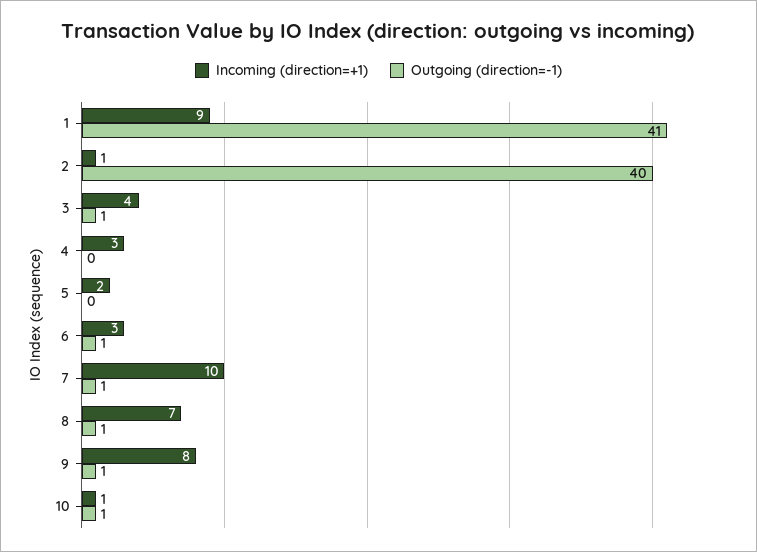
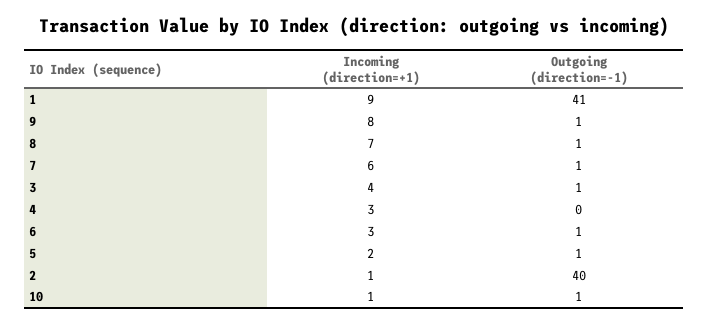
Outgoing (direction=-1), 5: 0 -> 1
Incoming (direction=+1), 7: 10 -> 6

